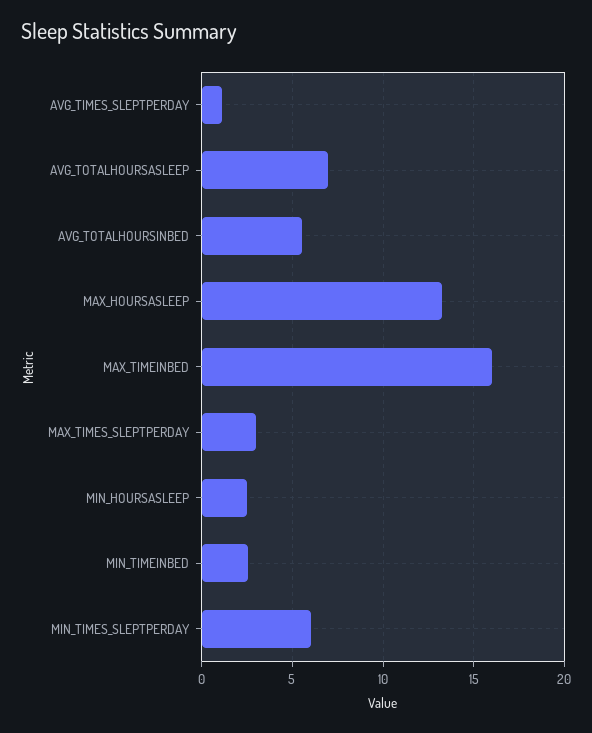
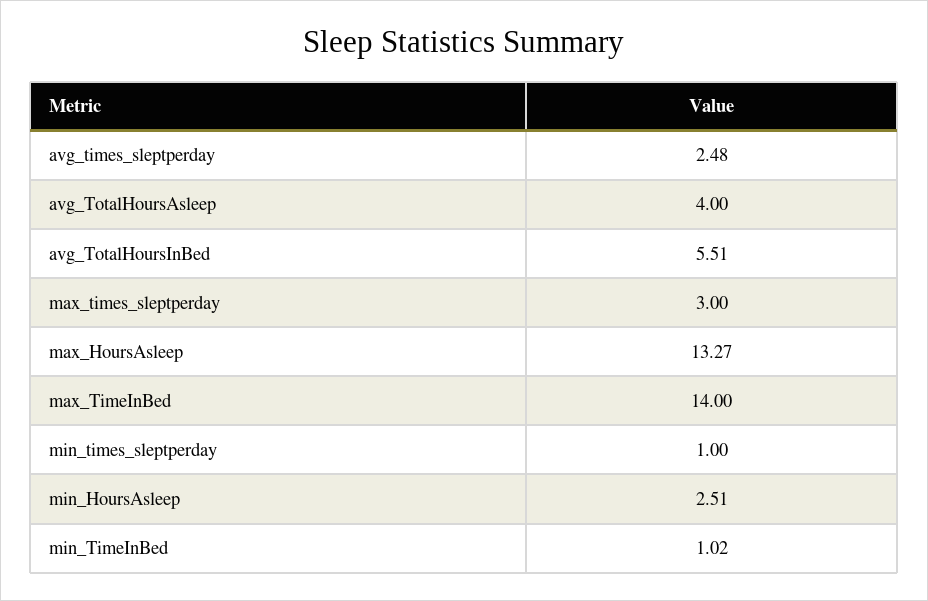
AVG_TIMES_SLEPTPERDAY: 1 -> 2.48
AVG_TOTALHOURSASLEEP: 7 -> 4
MAX_TIMEINBED: 16 -> 14
MIN_TIMEINBED: 2.5 -> 1.02
MIN_TIMES_SLEPTPERDAY: 6 -> 1

